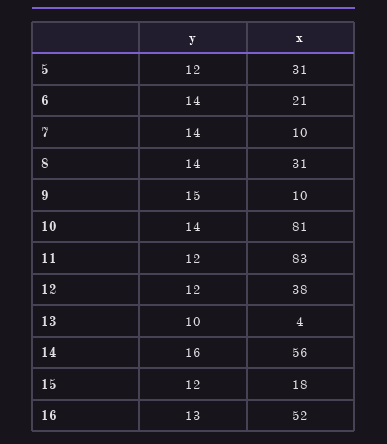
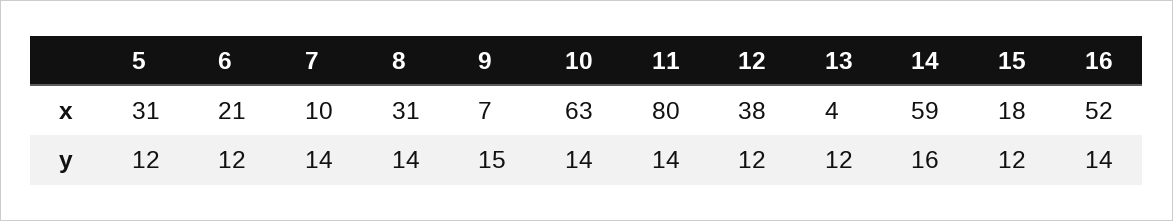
y, 6: 14 -> 12
x, 9: 10 -> 7
x, 10: 81 -> 63
y, 11: 12 -> 14
x, 11: 83 -> 80
y, 13: 10 -> 12
x, 14: 56 -> 59
y, 16: 13 -> 14

